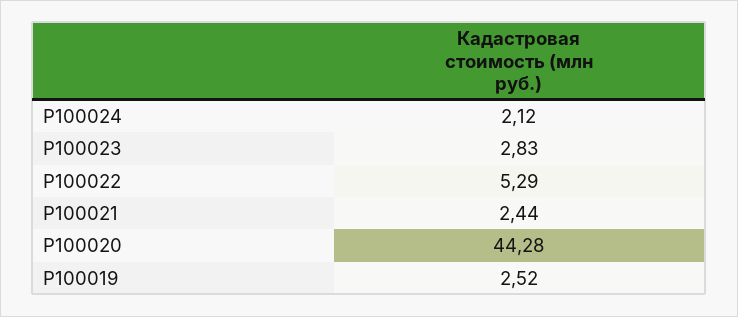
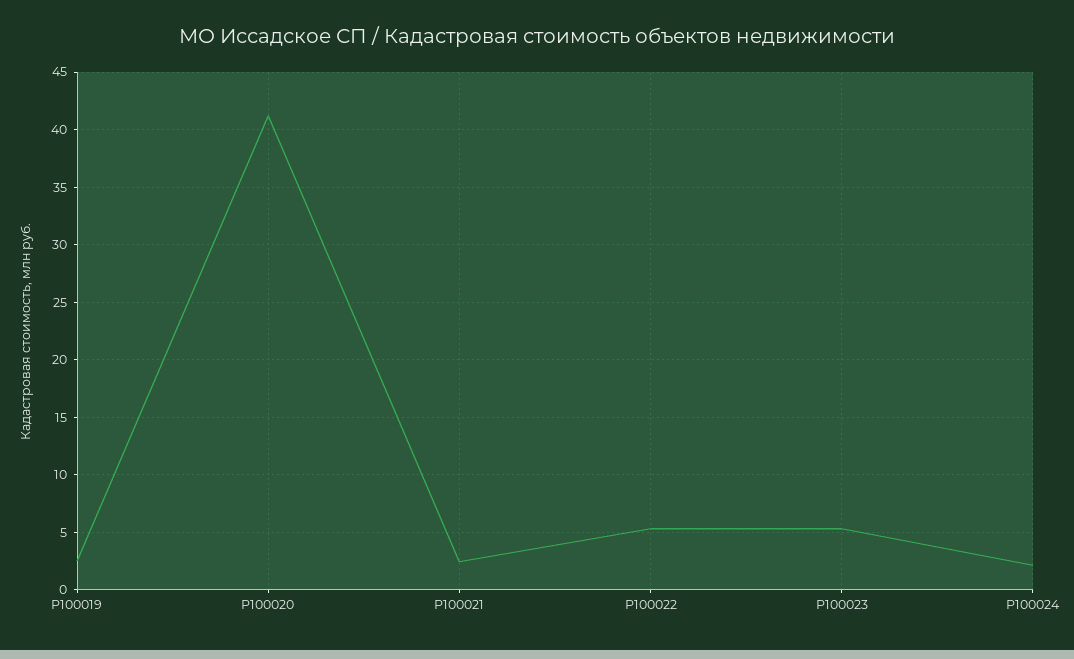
Р100023: 2.83 -> 5
Р100020: 44.28 -> 41

